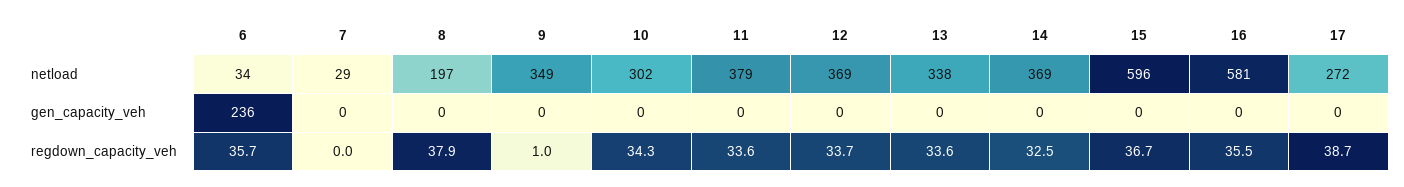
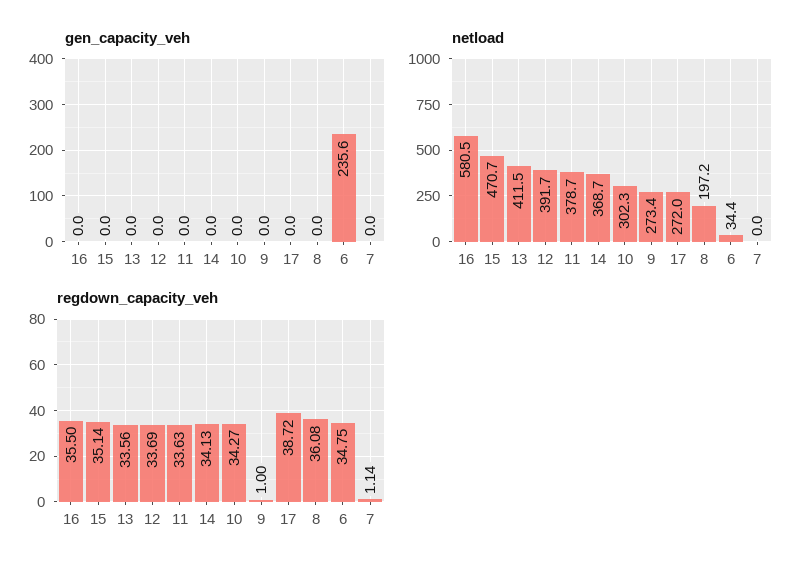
netload, 7: 29 -> 0
netload, 9: 349 -> 273.4
netload, 12: 369 -> 391.7
netload, 13: 338 -> 411.5
netload, 15: 596 -> 470.7
regdown_capacity_veh, 6: 35.7 -> 34.75
regdown_capacity_veh, 7: 0 -> 1.14
regdown_capacity_veh, 8: 37.9 -> 36.08
regdown_capacity_veh, 14: 32.5 -> 34.13
regdown_capacity_veh, 15: 36.7 -> 35.14

